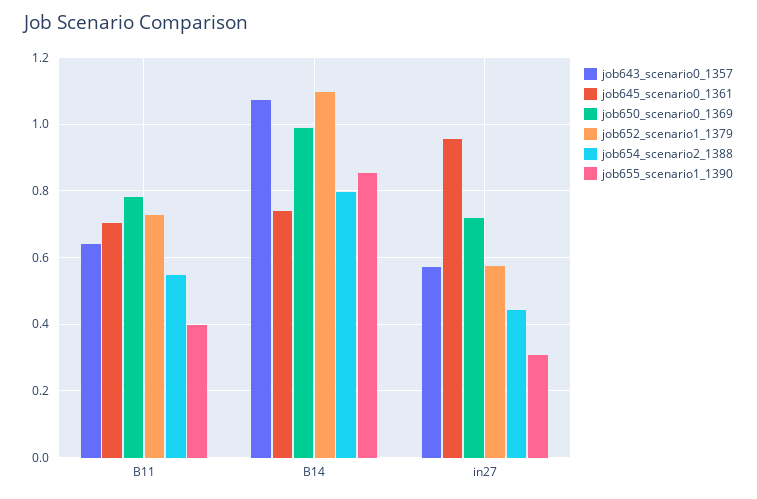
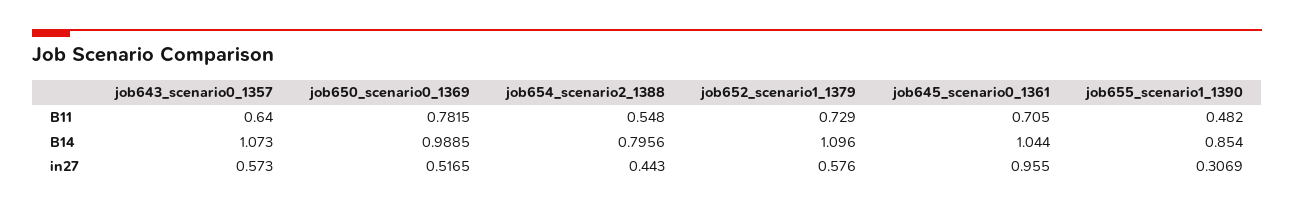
job655_scenario1_1390, B11: 0.4 -> 0.482
job645_scenario0_1361, B14: 0.74 -> 1.044
job650_scenario0_1369, in27: 0.72 -> 0.5165

